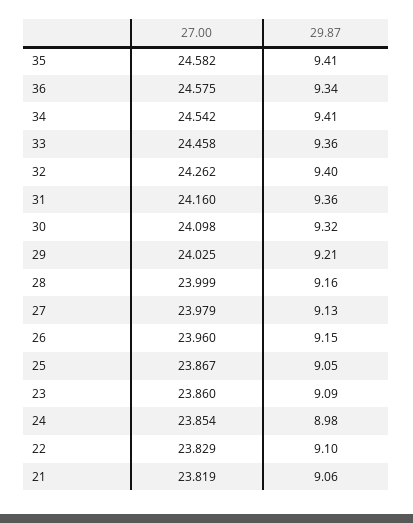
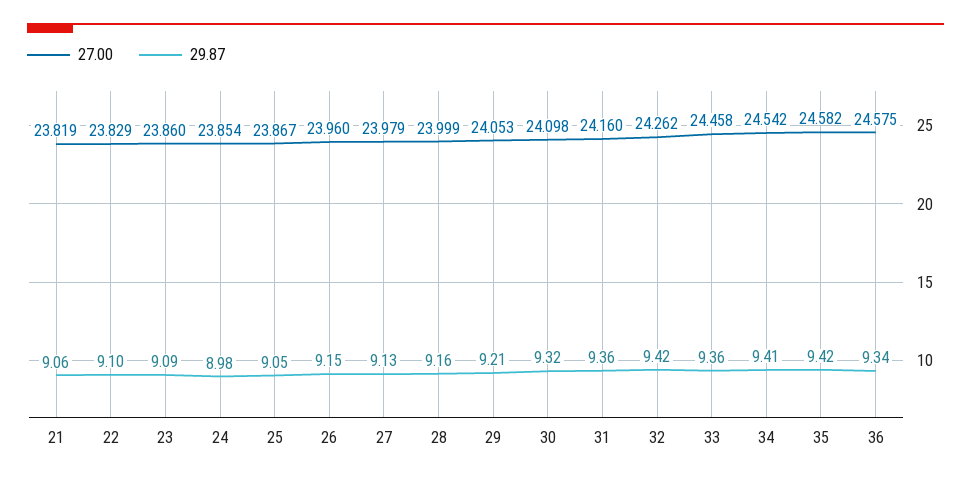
29.87, 35: 9.41 -> 9.42
29.87, 32: 9.4 -> 9.42
27.00, 29: 24.025 -> 24.053

